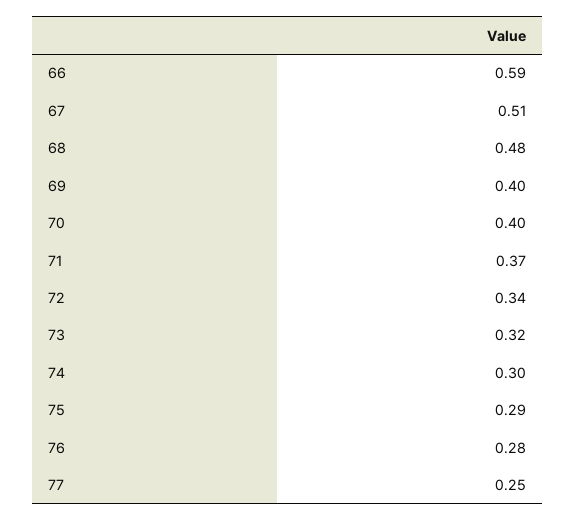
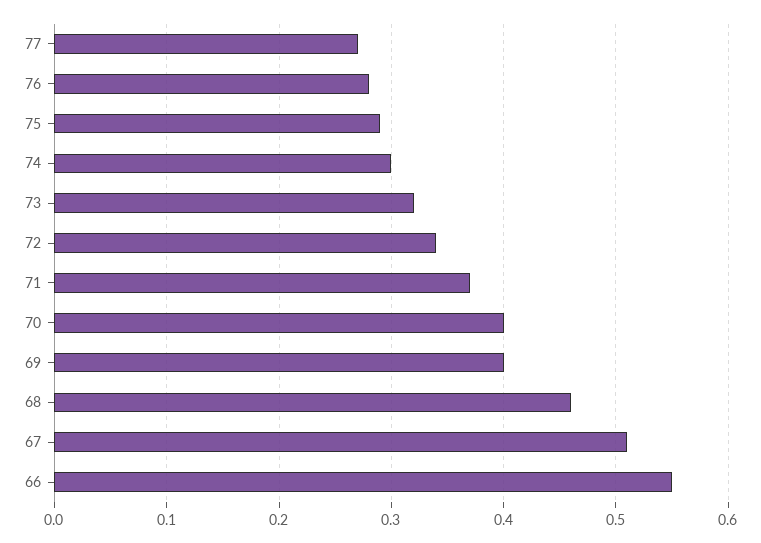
66: 0.59 -> 0.55
68: 0.48 -> 0.46
77: 0.25 -> 0.27

